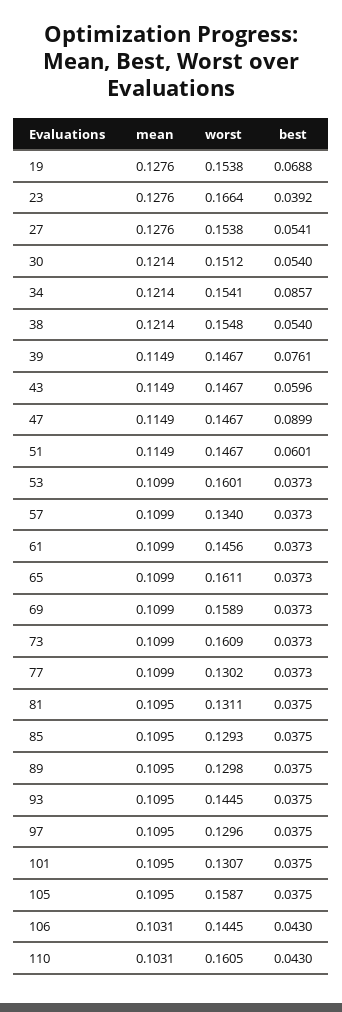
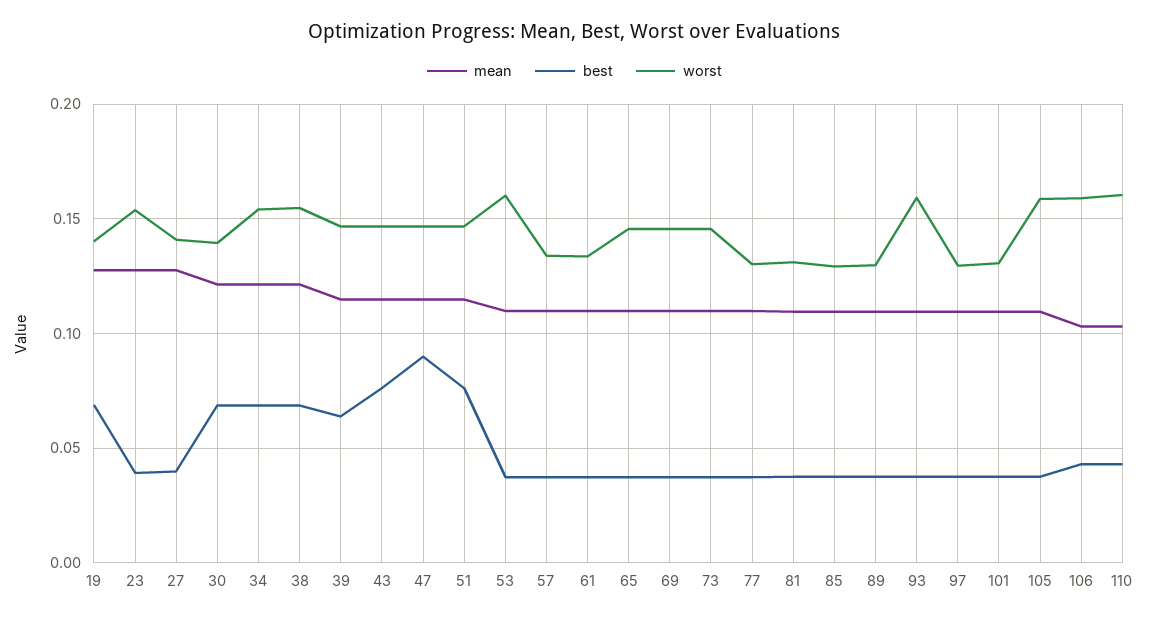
worst, 19: 0.1538 -> 0.14
worst, 23: 0.1664 -> 0.155
worst, 27: 0.1538 -> 0.14
best, 27: 0.0541 -> 0.04
worst, 30: 0.1512 -> 0.14
best, 30: 0.054 -> 0.07
best, 34: 0.0857 -> 0.07
best, 38: 0.054 -> 0.07
best, 39: 0.0761 -> 0.065
best, 43: 0.0596 -> 0.075
best, 51: 0.0601 -> 0.075
worst, 61: 0.1456 -> 0.135
worst, 65: 0.1611 -> 0.145
worst, 69: 0.1589 -> 0.145
worst, 73: 0.1609 -> 0.145
worst, 93: 0.1445 -> 0.16
worst, 106: 0.1445 -> 0.16

